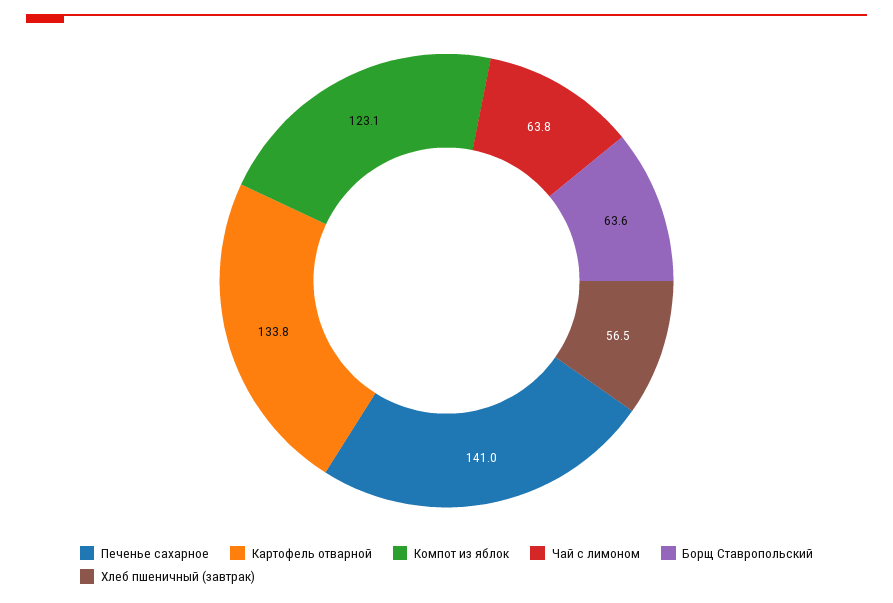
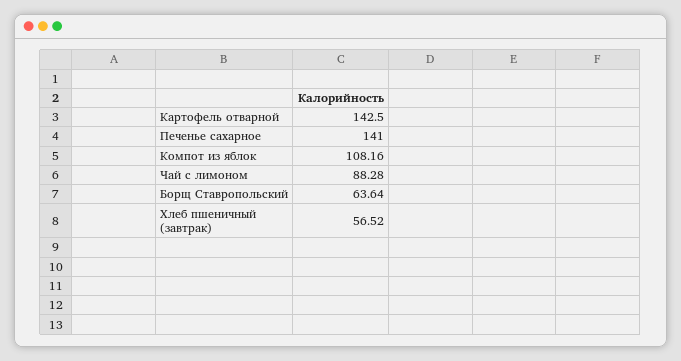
Картофель отварной: 133.8 -> 142.5
Компот из яблок: 123.1 -> 108.16
Чай с лимоном: 63.8 -> 88.28

